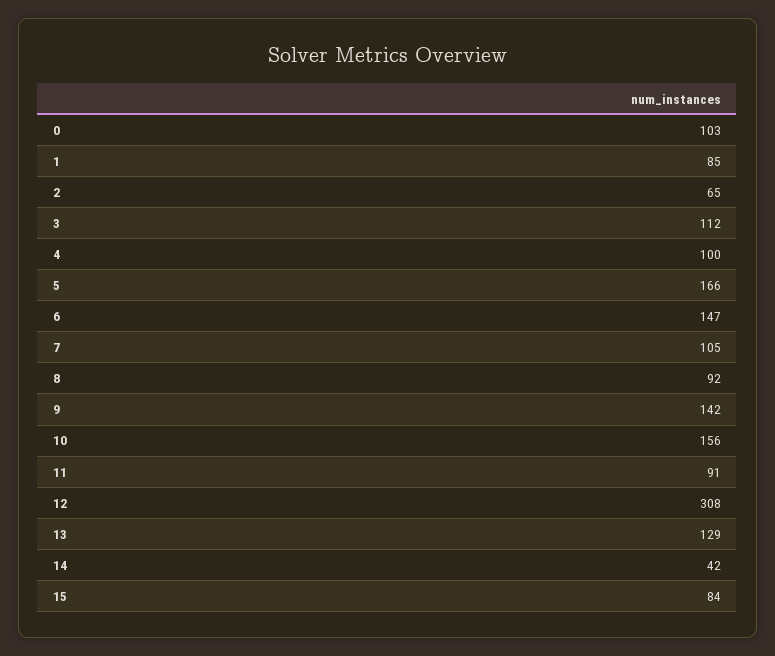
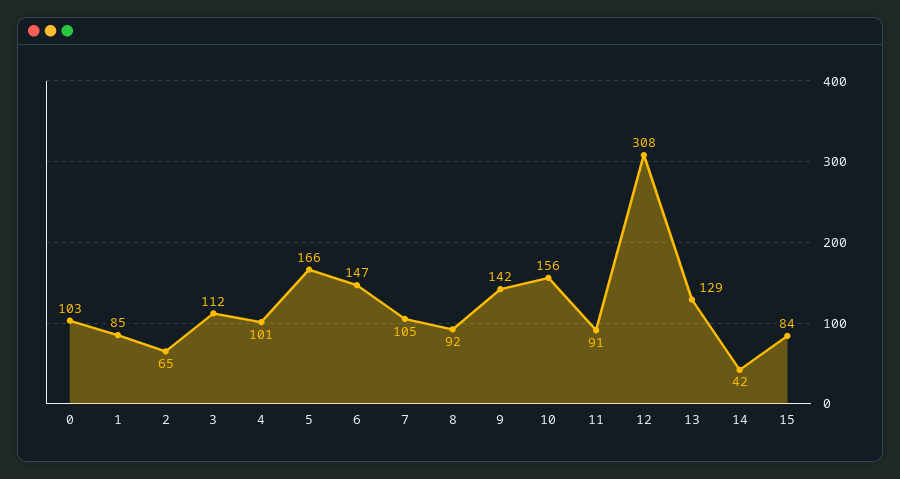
4: 100 -> 101

